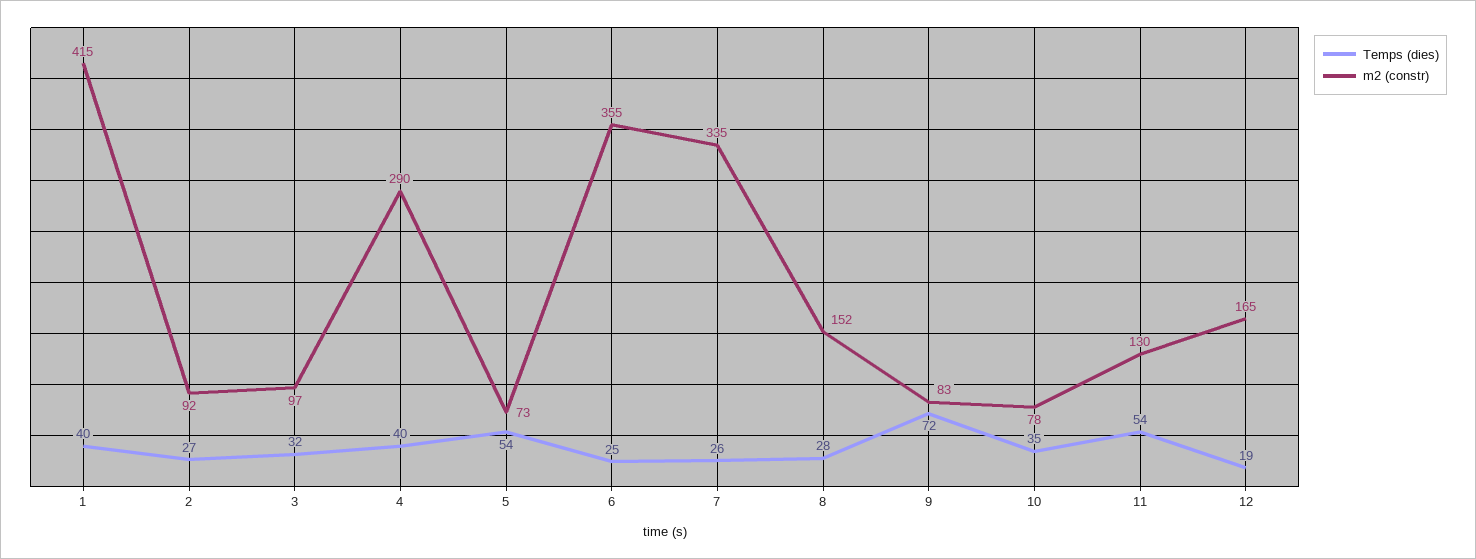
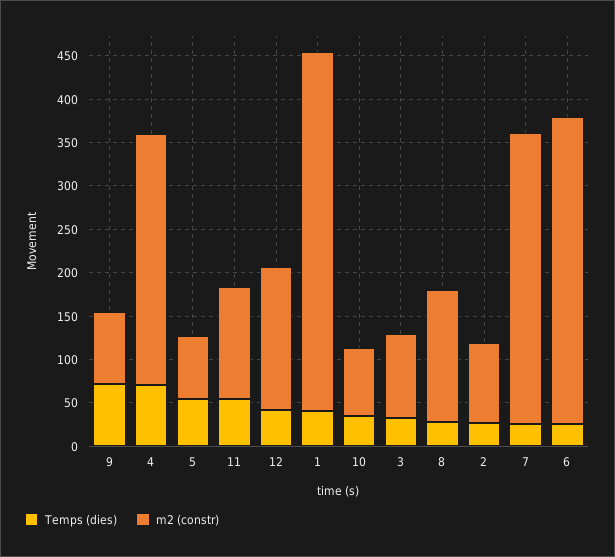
Temps (dies), 4: 40 -> 70
Temps (dies), 12: 19 -> 40

